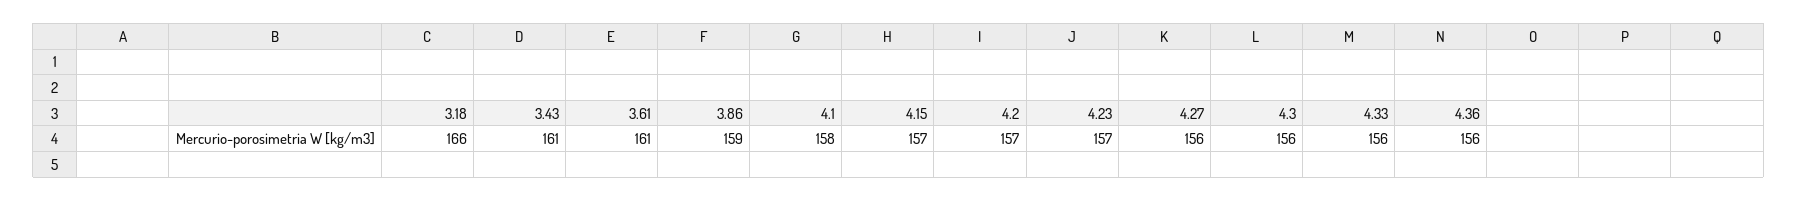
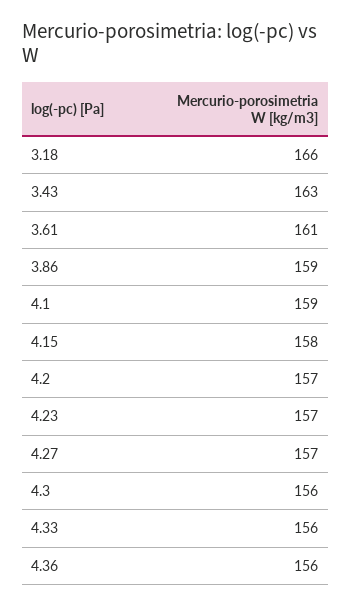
3.43: 161 -> 163
4.1: 158 -> 159
4.15: 157 -> 158
4.27: 156 -> 157

